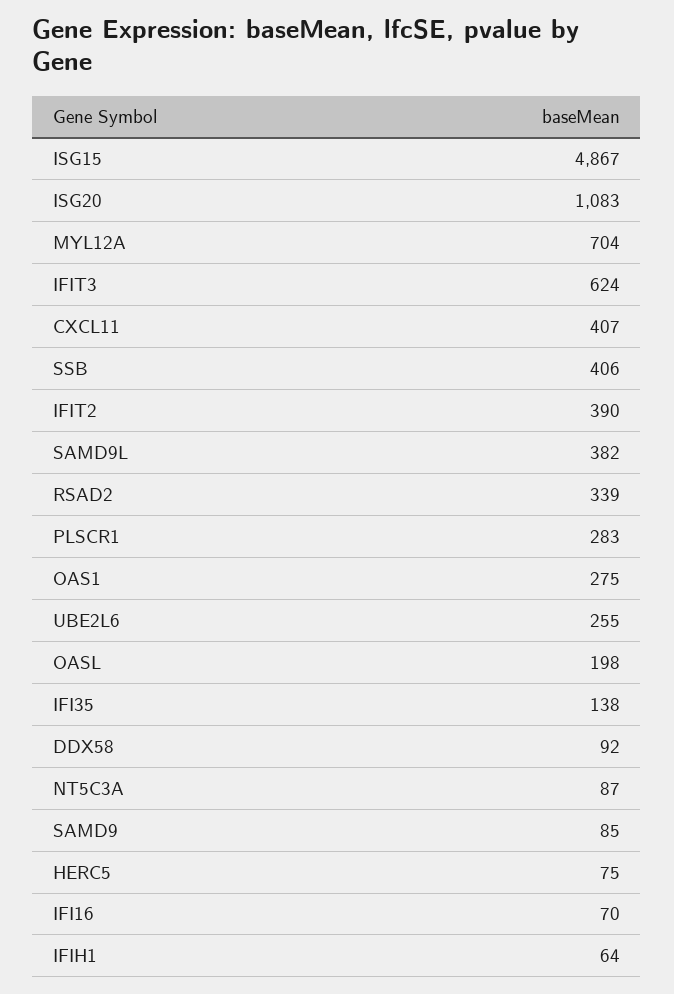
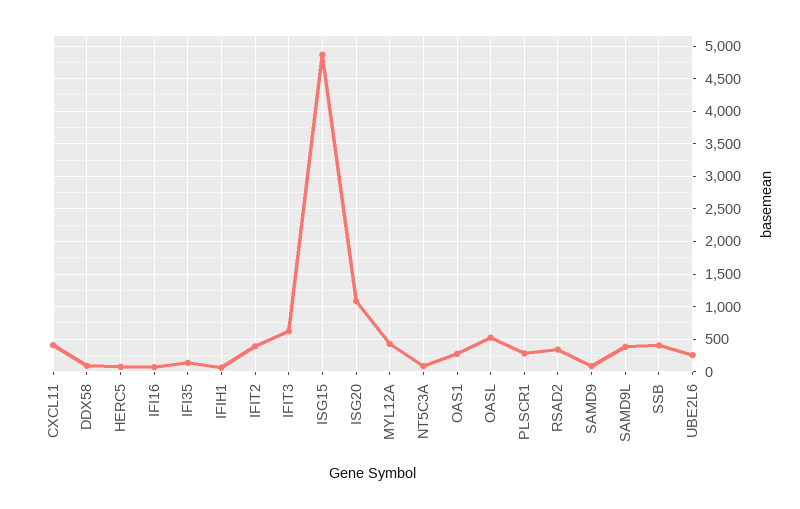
MYL12A: 704 -> 400
OASL: 198 -> 500

